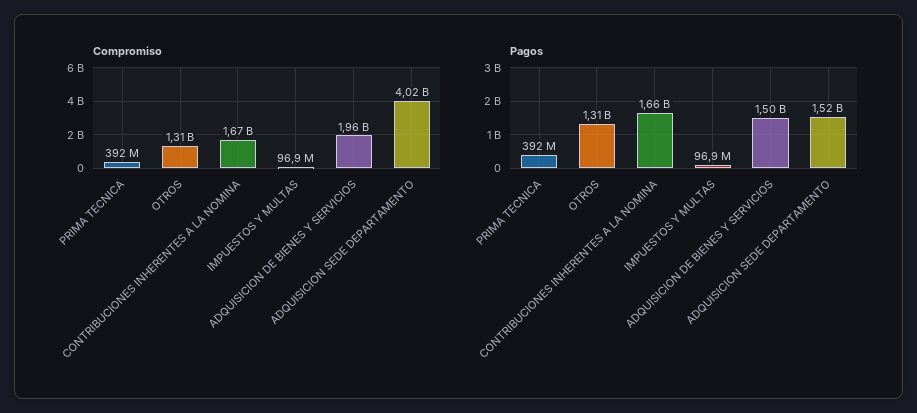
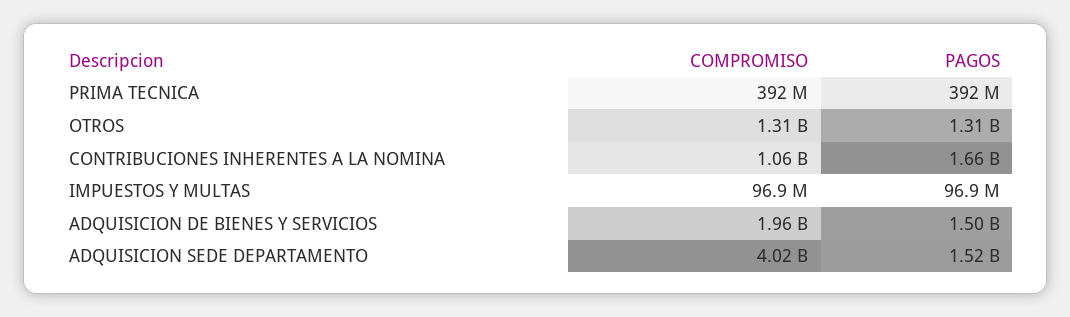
Compromiso, CONTRIBUCIONES INHERENTES A LA NOMINA: 1670000000 -> 1060000000

